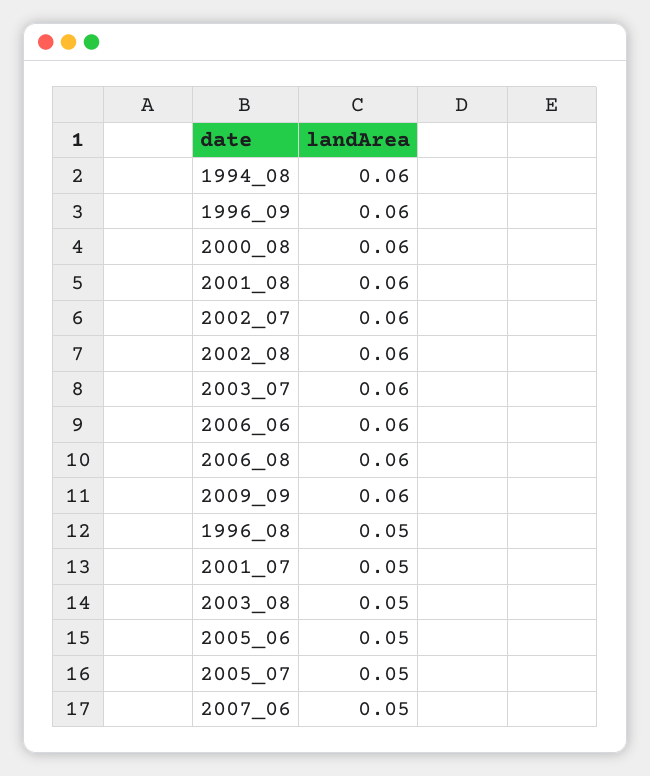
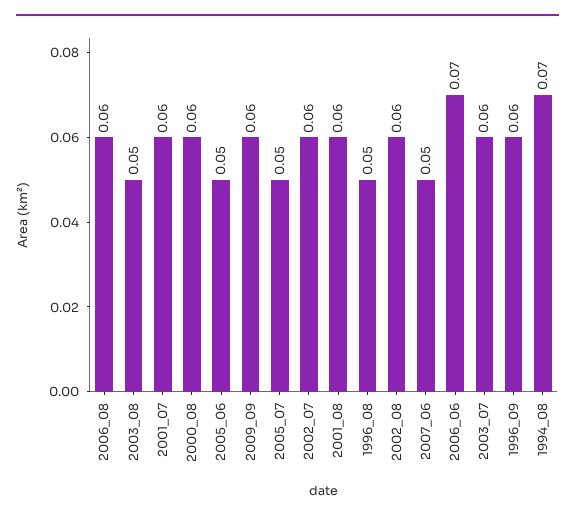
1994_08: 0.06 -> 0.07
2006_06: 0.06 -> 0.07
2001_07: 0.05 -> 0.06

